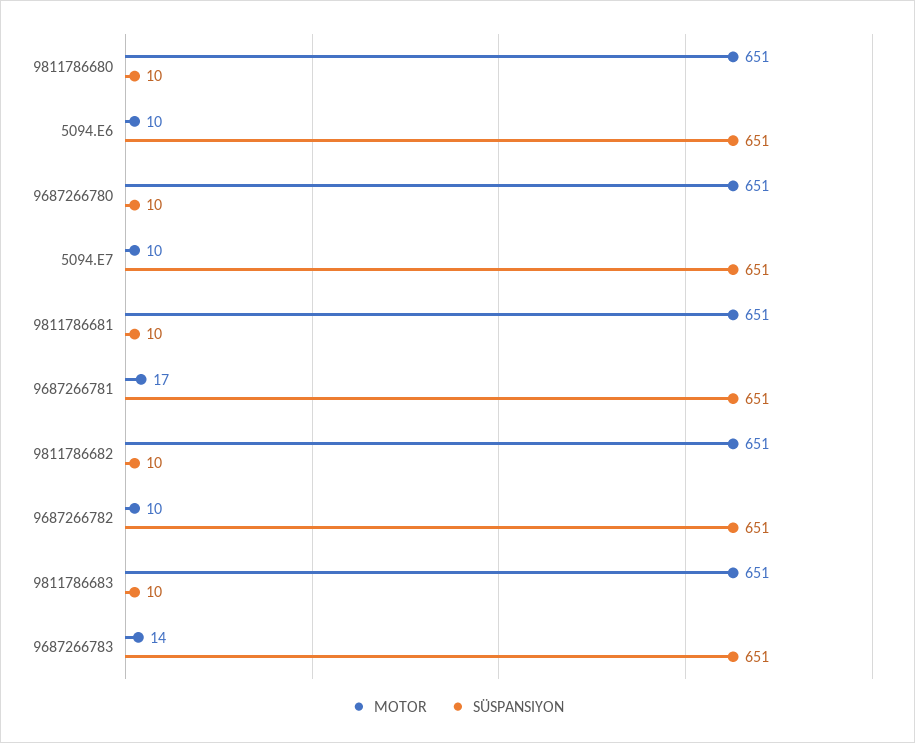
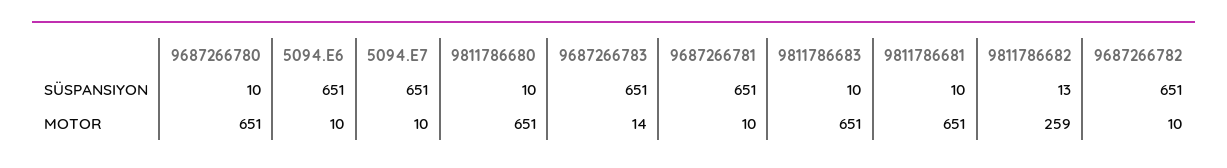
MOTOR, 9687266781: 17 -> 10
MOTOR, 9811786682: 651 -> 259
SÜSPANSIYON, 9811786682: 10 -> 13

